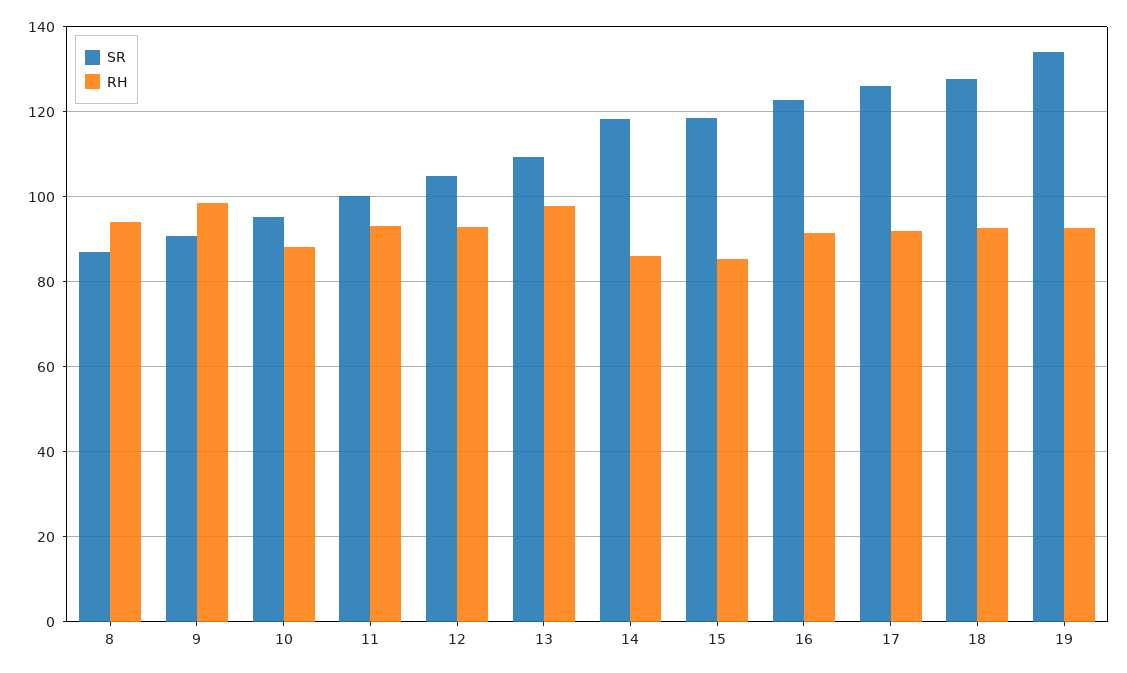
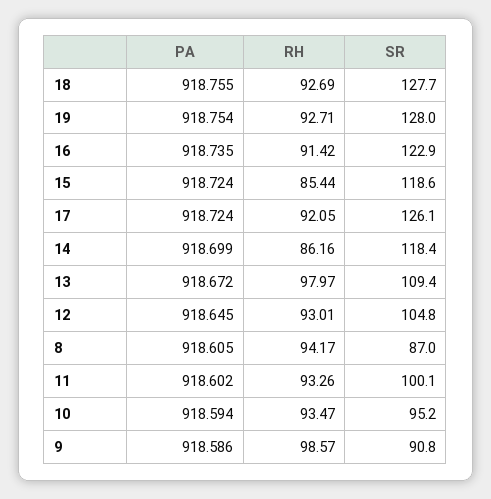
RH, 10: 88 -> 93.47
SR, 19: 134 -> 128
PA, 18: none -> 918.755
PA, 19: none -> 918.754
PA, 16: none -> 918.735
PA, 15: none -> 918.724
PA, 17: none -> 918.724
PA, 14: none -> 918.699
PA, 13: none -> 918.672
PA, 12: none -> 918.645
PA, 8: none -> 918.605
PA, 11: none -> 918.602
PA, 10: none -> 918.594
PA, 9: none -> 918.586

